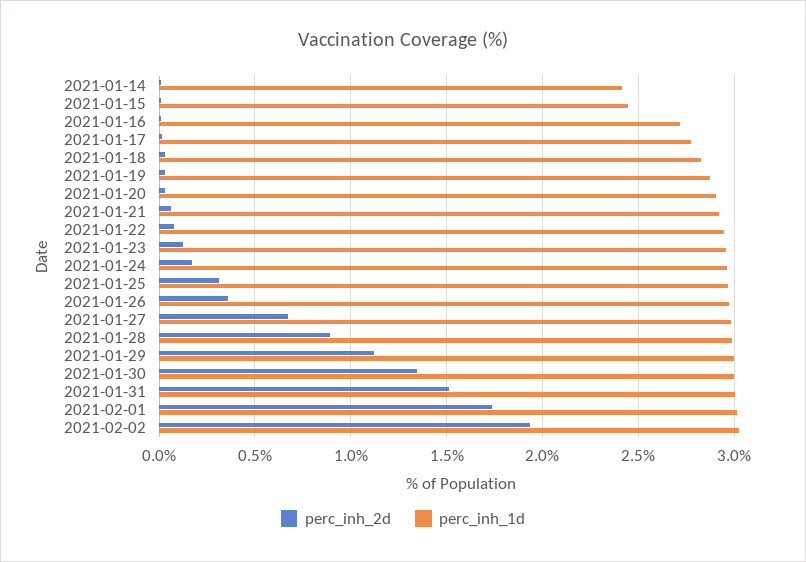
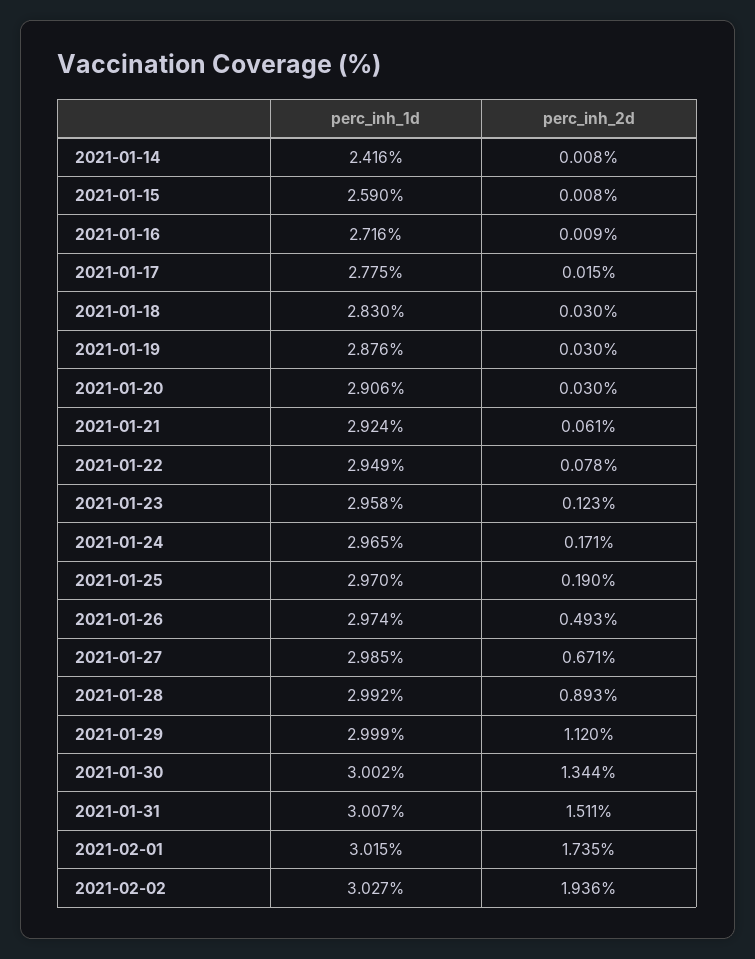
perc_inh_1d, 2021-01-15: 2.45 -> 2.59
perc_inh_2d, 2021-01-25: 0.3 -> 0.19
perc_inh_2d, 2021-01-26: 0.35 -> 0.493

